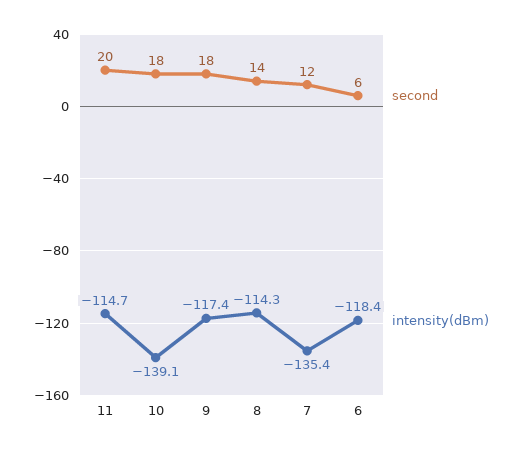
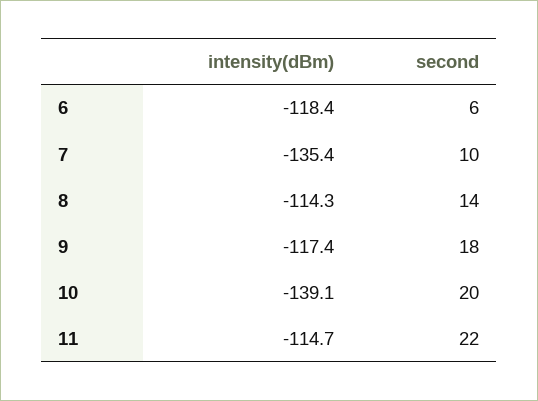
second, 11: 20 -> 22
second, 10: 18 -> 20
second, 7: 12 -> 10

